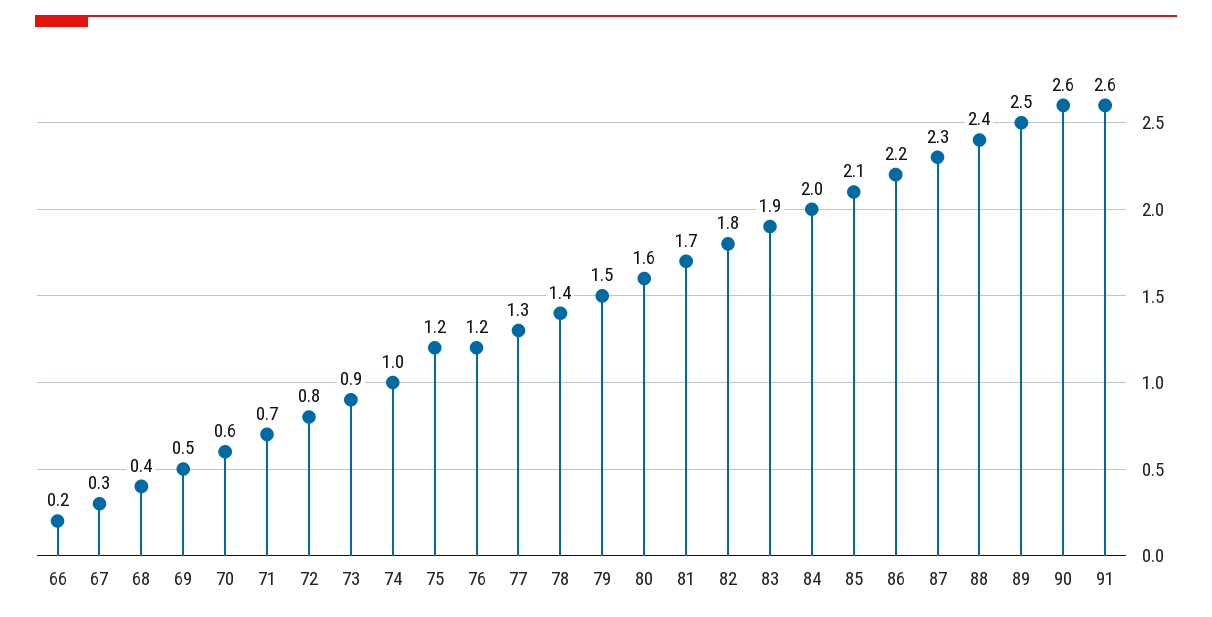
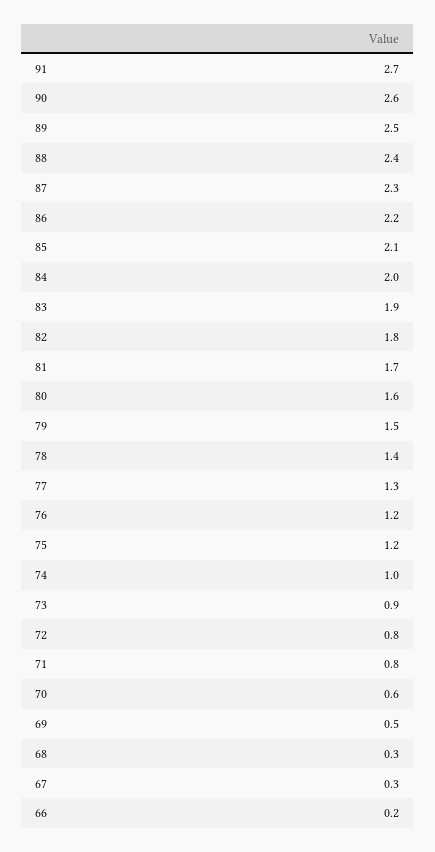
68: 0.4 -> 0.3
71: 0.7 -> 0.8
91: 2.6 -> 2.7

